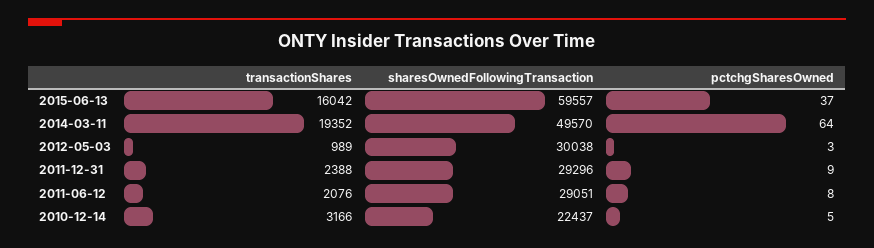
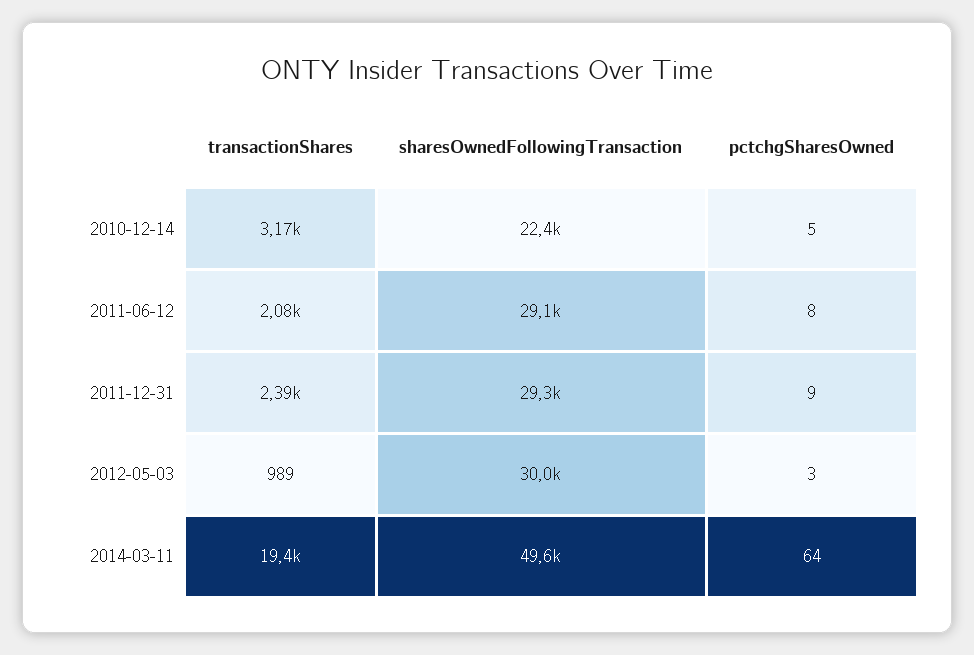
transactionShares, 2015-06-13: 16042 -> none
sharesOwnedFollowingTransaction, 2015-06-13: 59557 -> none
pctchgSharesOwned, 2015-06-13: 37 -> none

